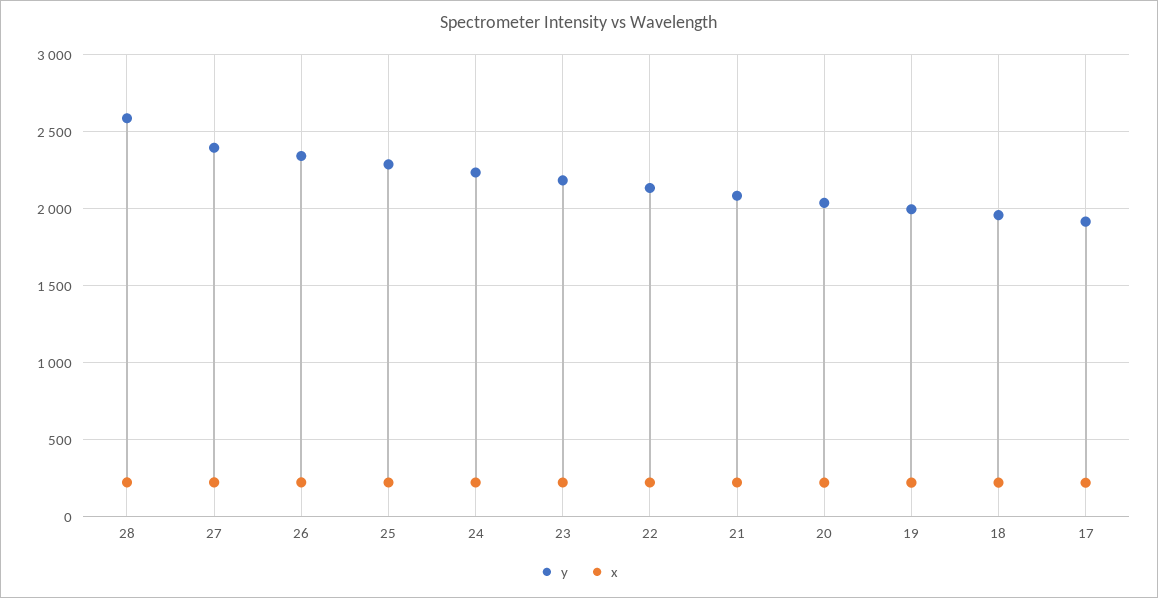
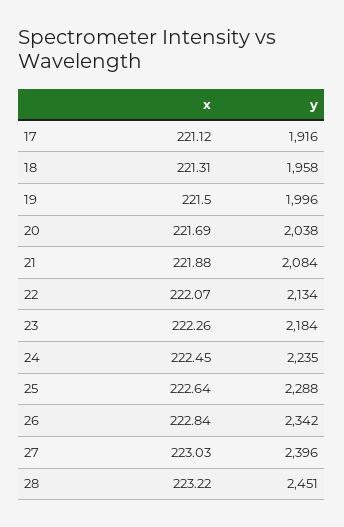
y, 28: 2600 -> 2451

